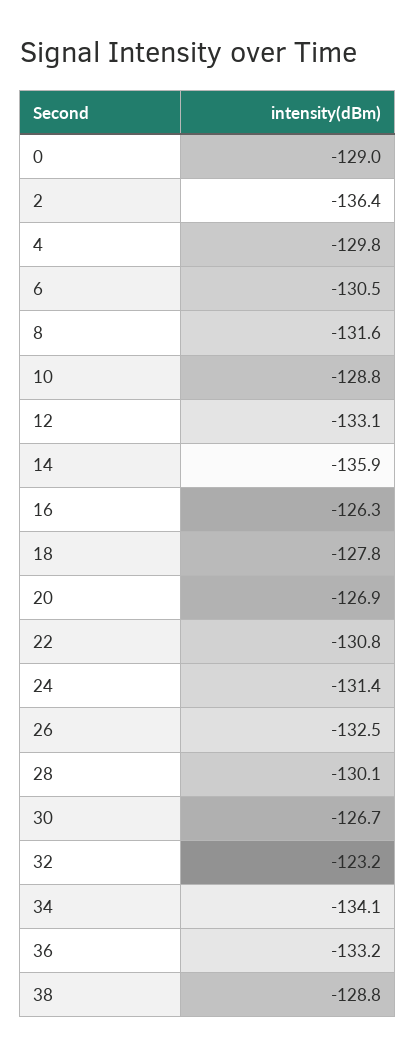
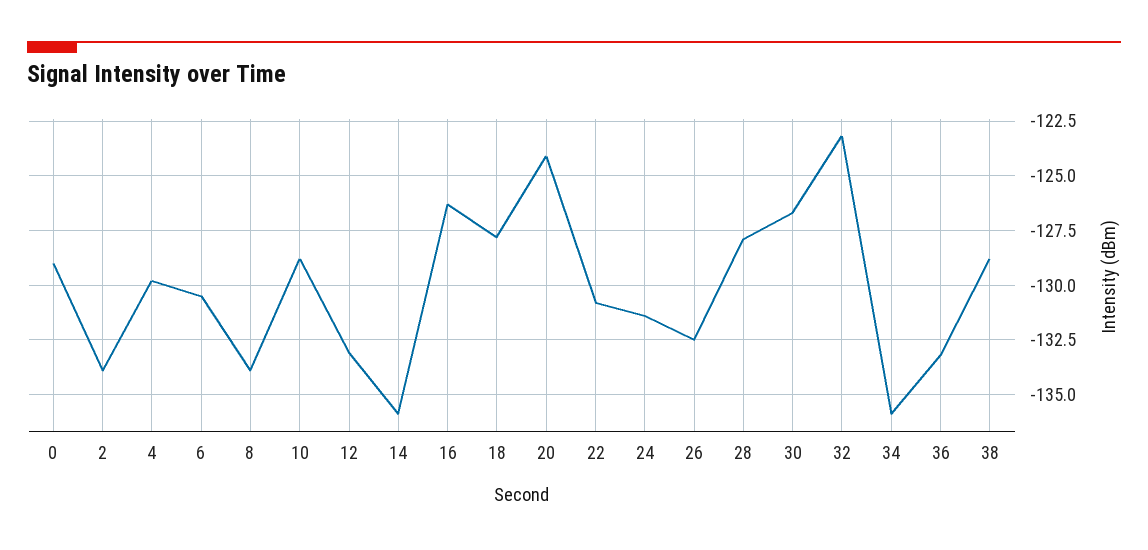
2: -136.4 -> -134
8: -131.6 -> -134
20: -126.9 -> -124
28: -130.1 -> -128
34: -134.1 -> -136

